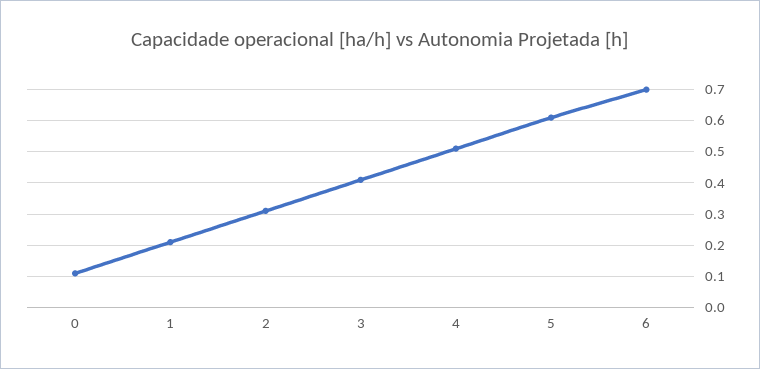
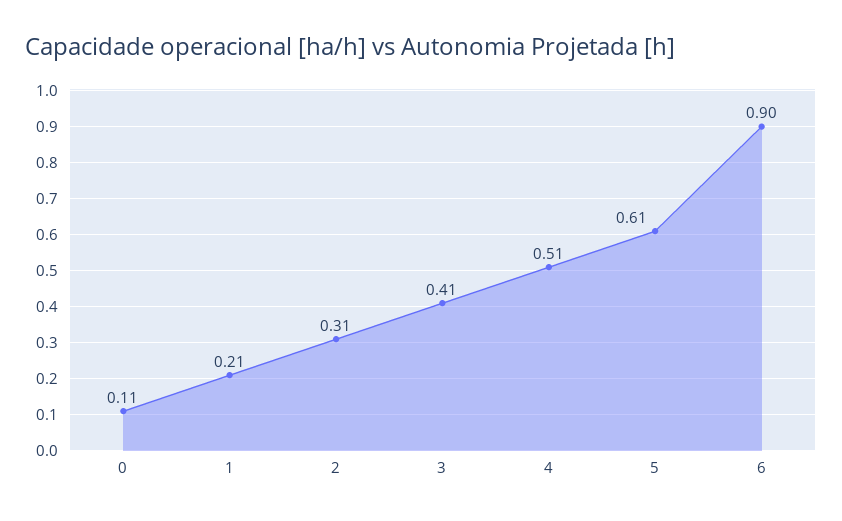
6: 0.7 -> 0.9

